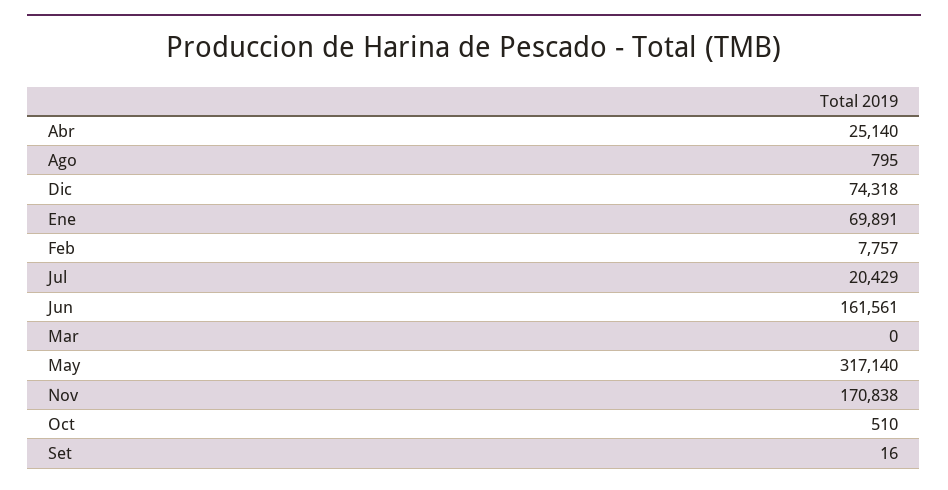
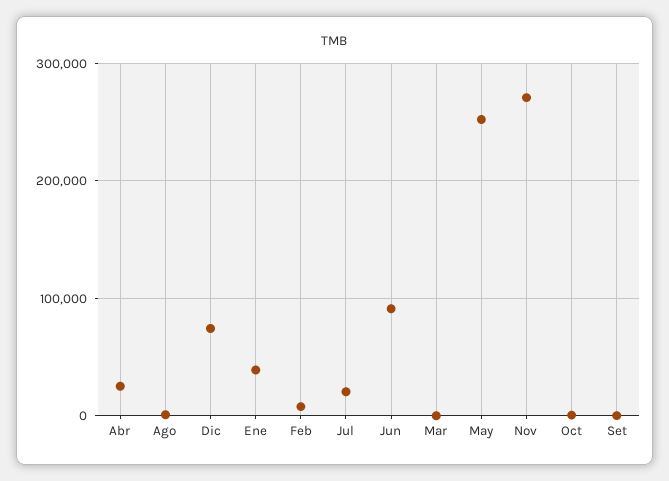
Ene: 69891 -> 40000
Jun: 161561 -> 90000
May: 317140 -> 250000
Nov: 170838 -> 270000

